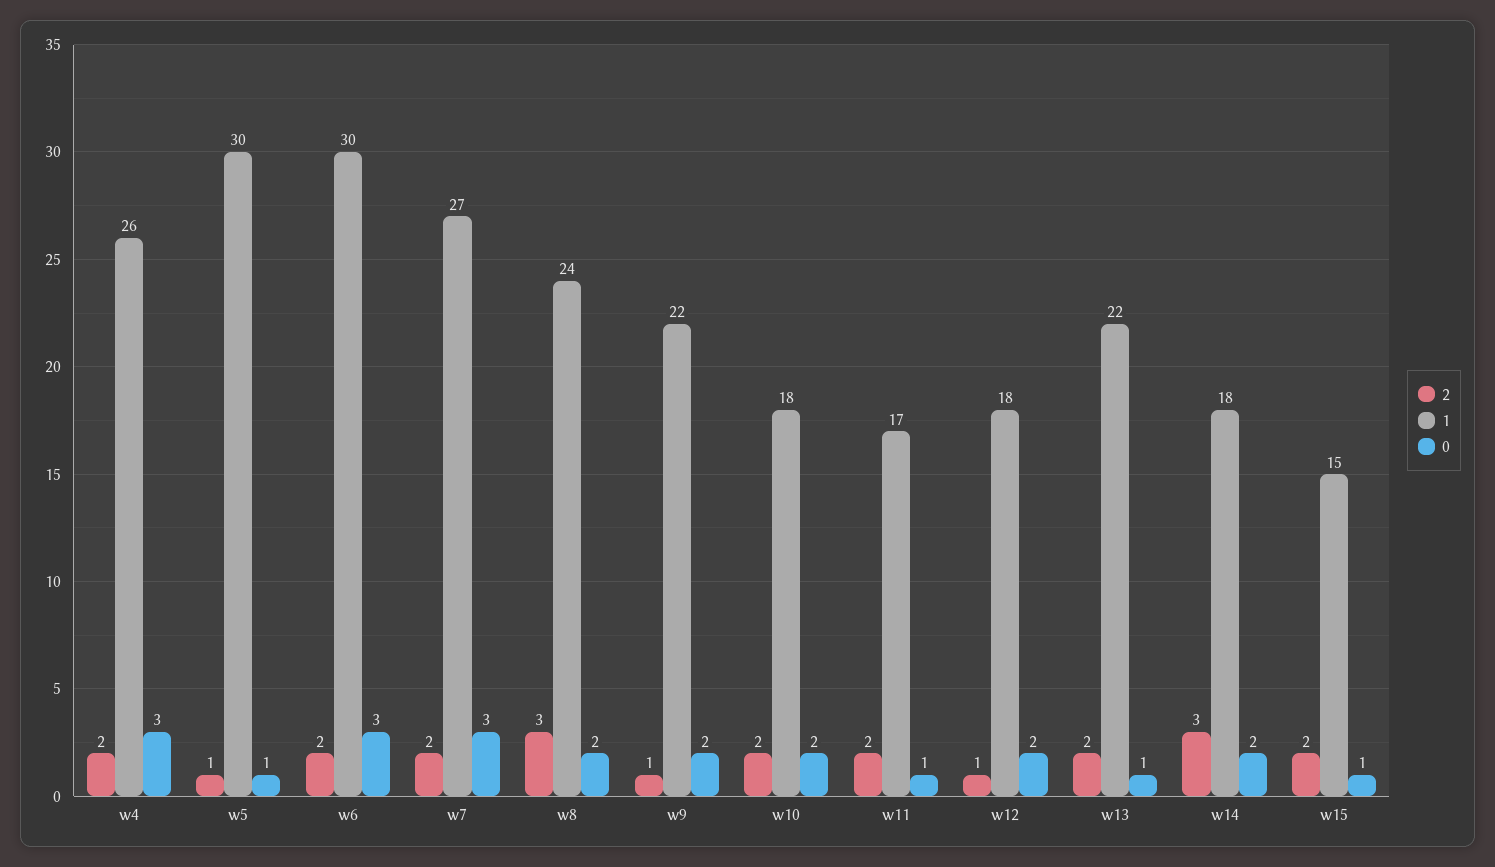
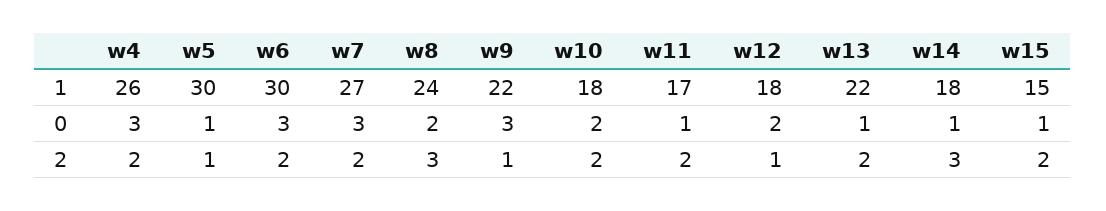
0, w9: 2 -> 3
0, w14: 2 -> 1

